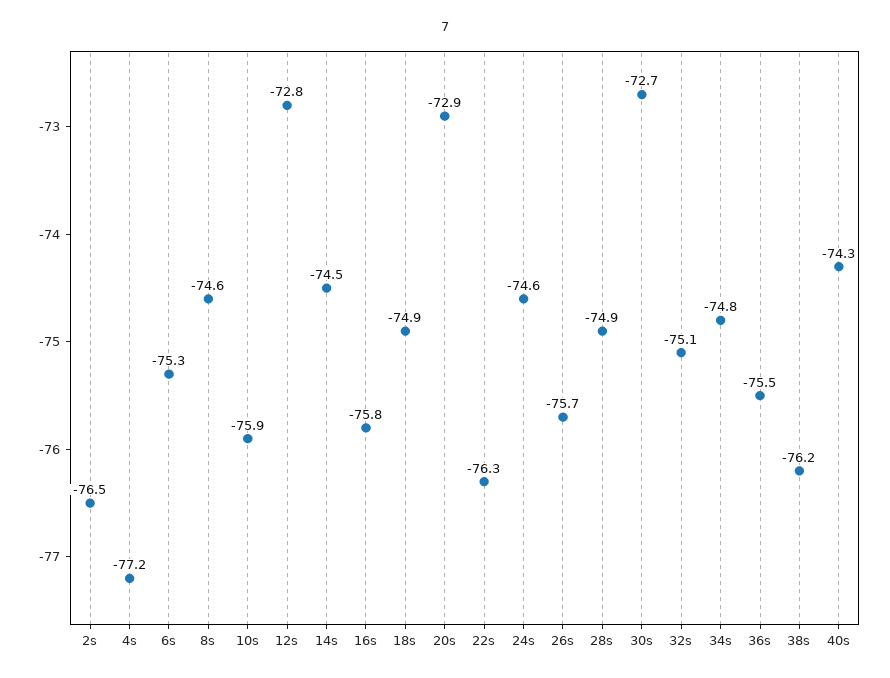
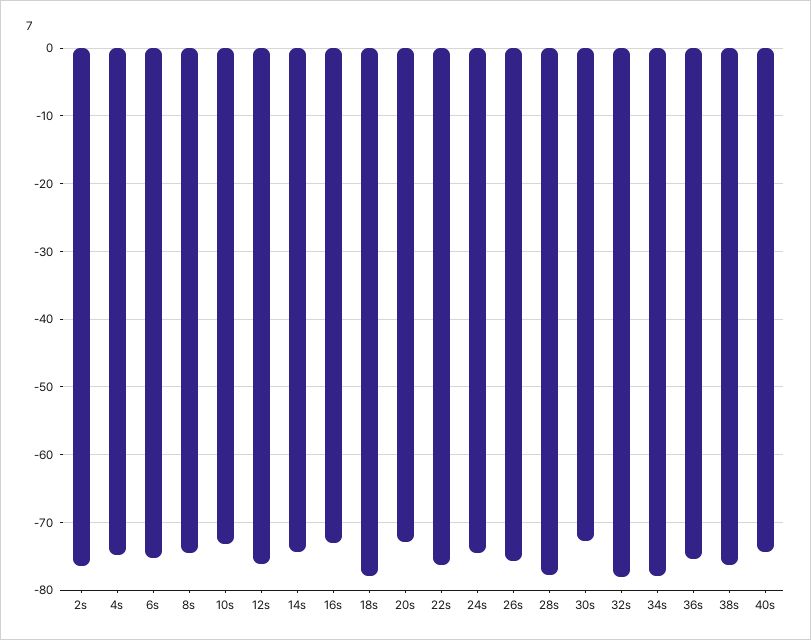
4s: -77.2 -> -75
10s: -75.9 -> -73
12s: -72.8 -> -76
16s: -75.8 -> -73
18s: -74.9 -> -78
28s: -74.9 -> -78
32s: -75.1 -> -78
34s: -74.8 -> -78

